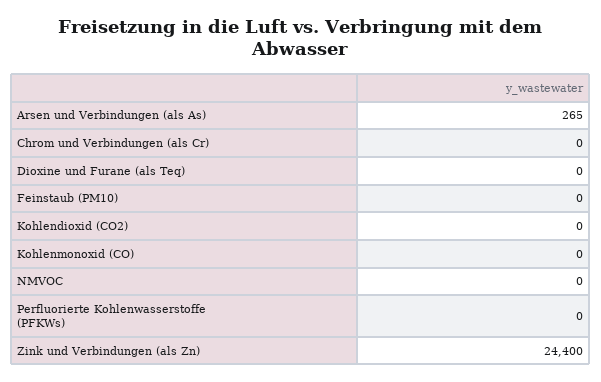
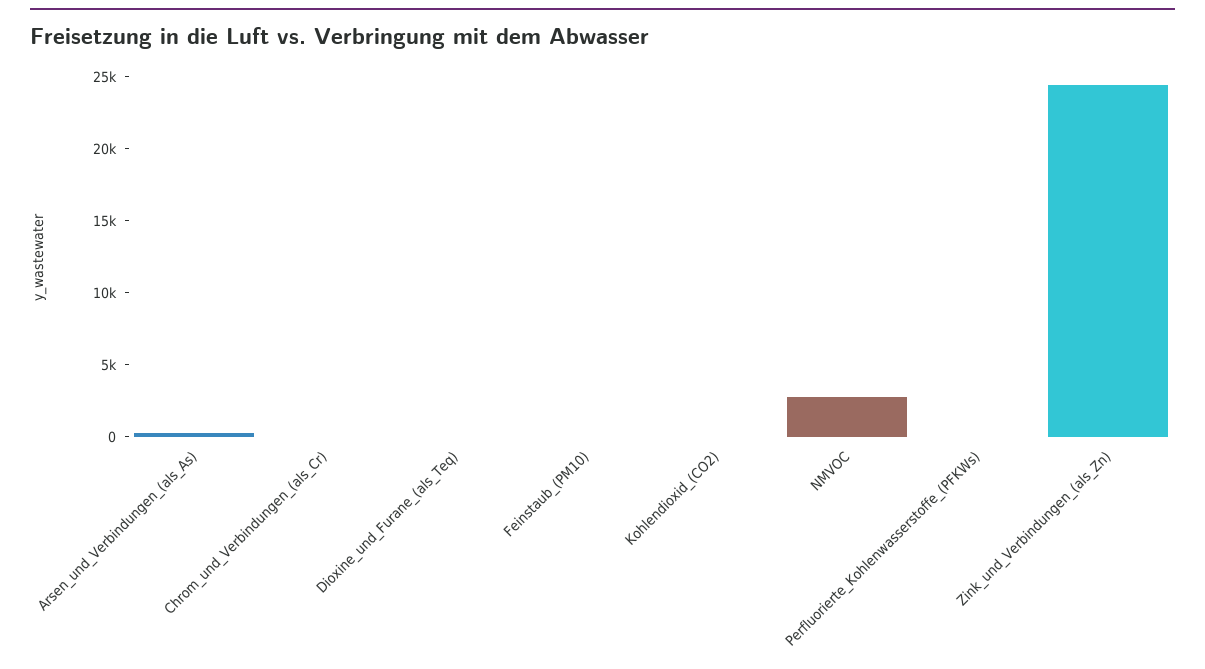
Kohlenmonoxid (CO): 0 -> none
NMVOC: 0 -> 3000

